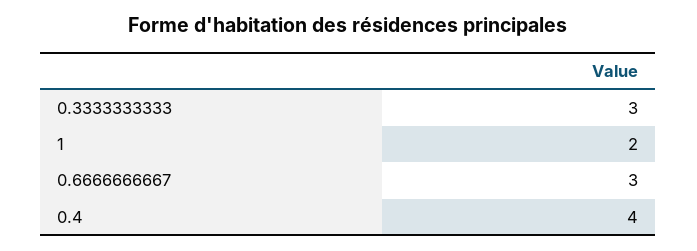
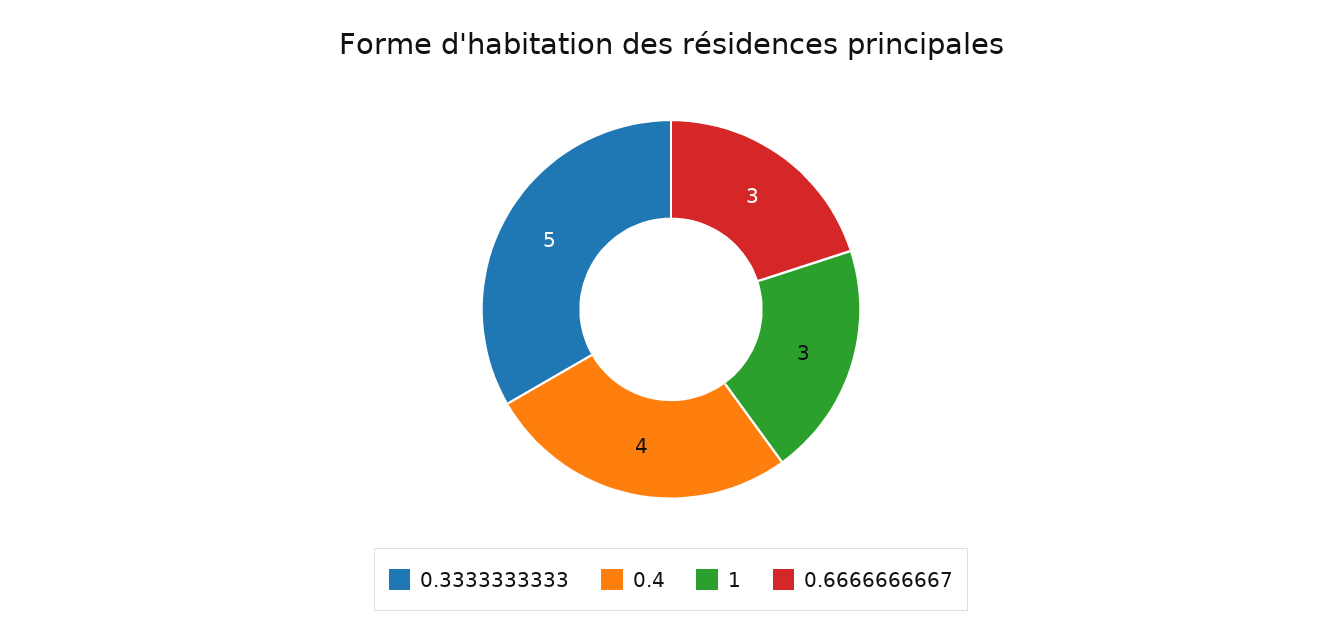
0.3333333333: 3 -> 5
1: 2 -> 3

